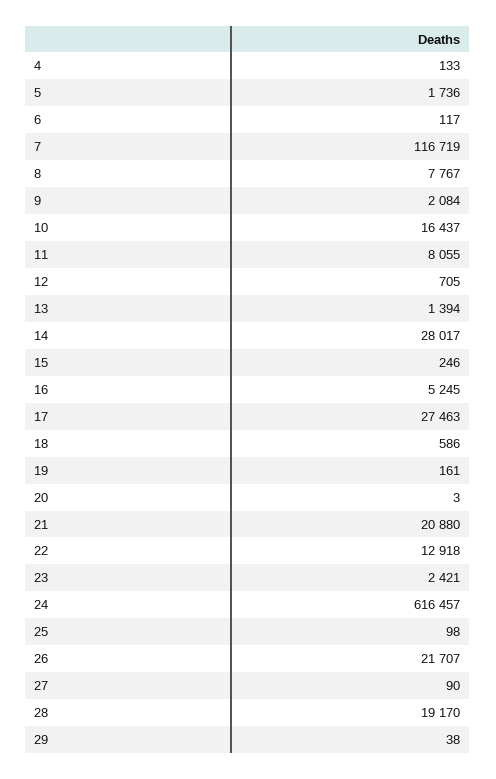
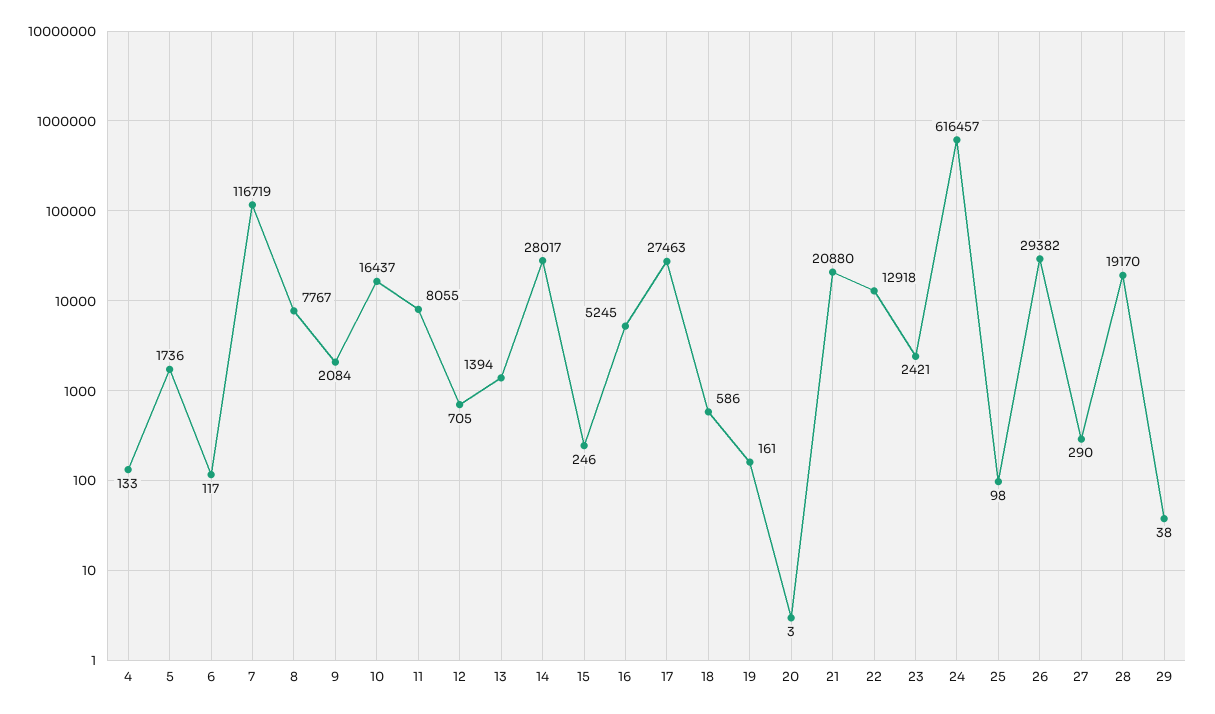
26: 21707 -> 29382
27: 90 -> 290

